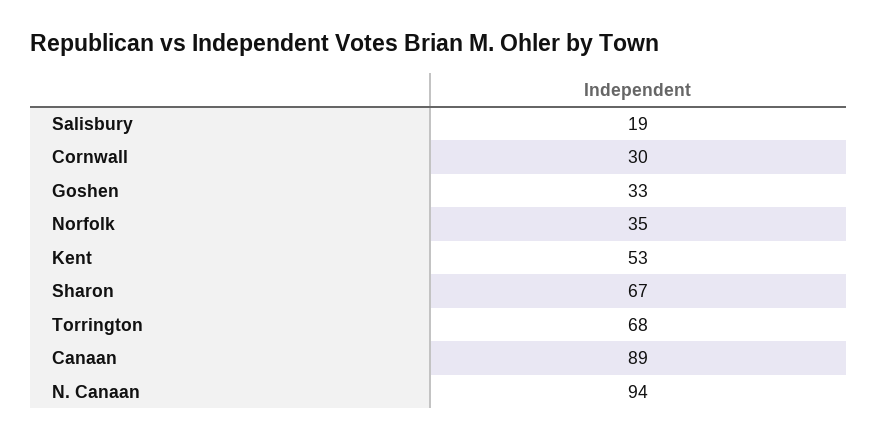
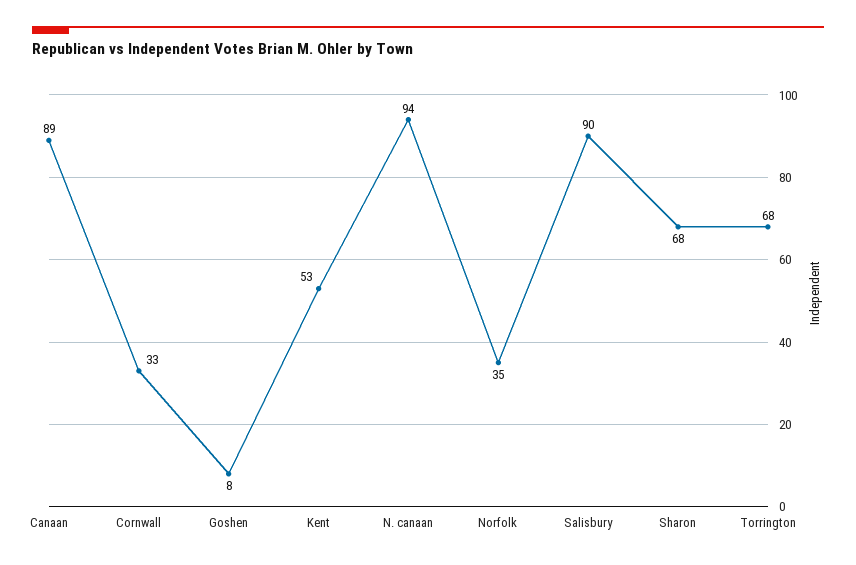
Salisbury: 19 -> 90
Cornwall: 30 -> 33
Goshen: 33 -> 8
Sharon: 67 -> 68

